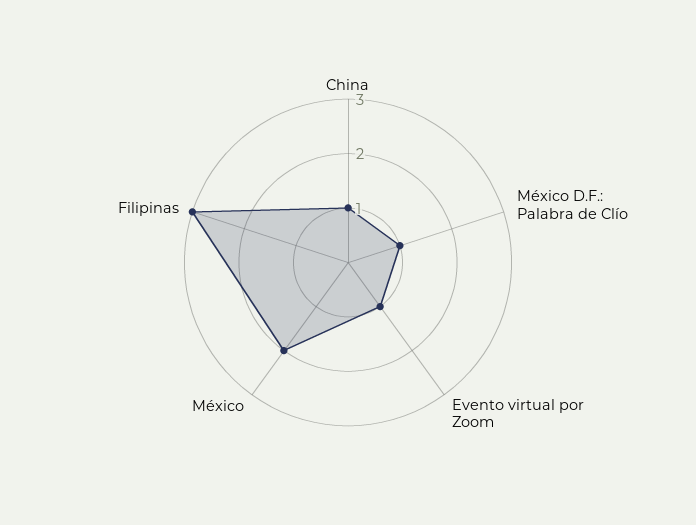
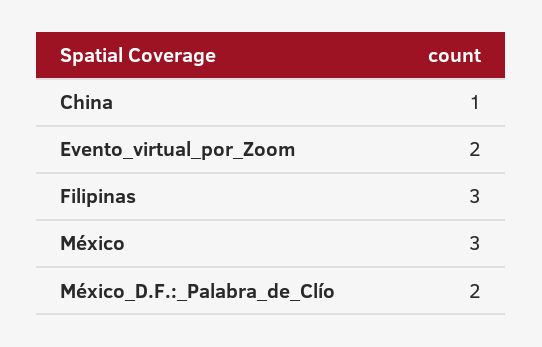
México D.F.: Palabra de Clío: 1 -> 2
Evento virtual por Zoom: 1 -> 2
México: 2 -> 3

